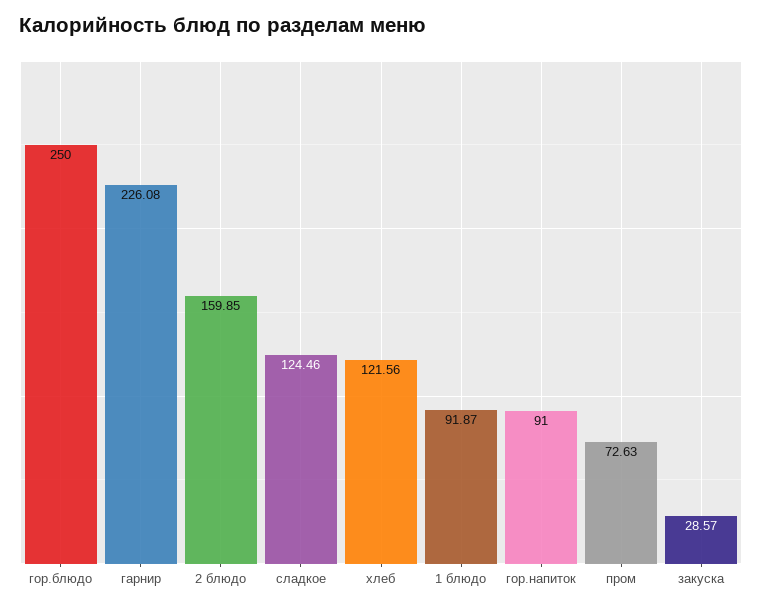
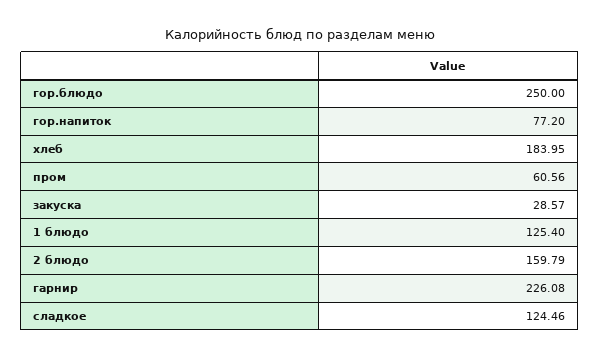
2 блюдо: 159.85 -> 159.79
хлеб: 121.56 -> 183.95
1 блюдо: 91.87 -> 125.4
гор.напиток: 91 -> 77.2
пром: 72.63 -> 60.56

